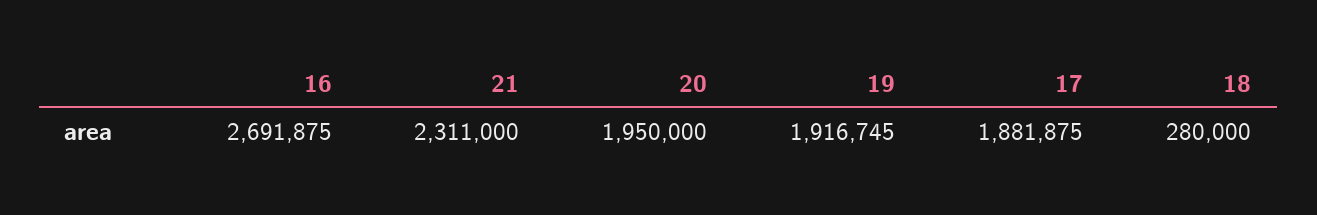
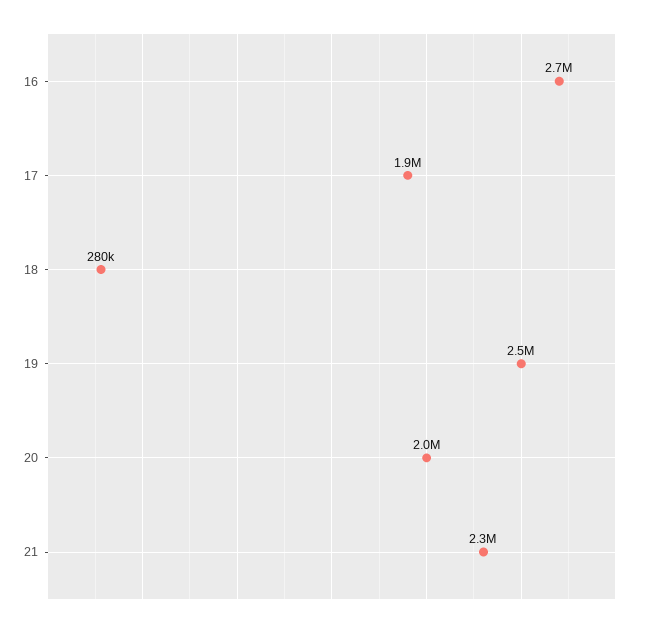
19: 1916745 -> 2500000

